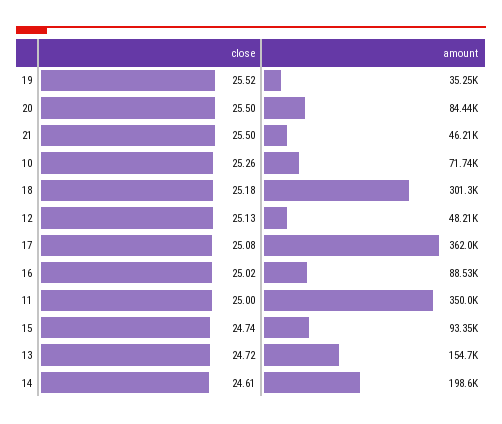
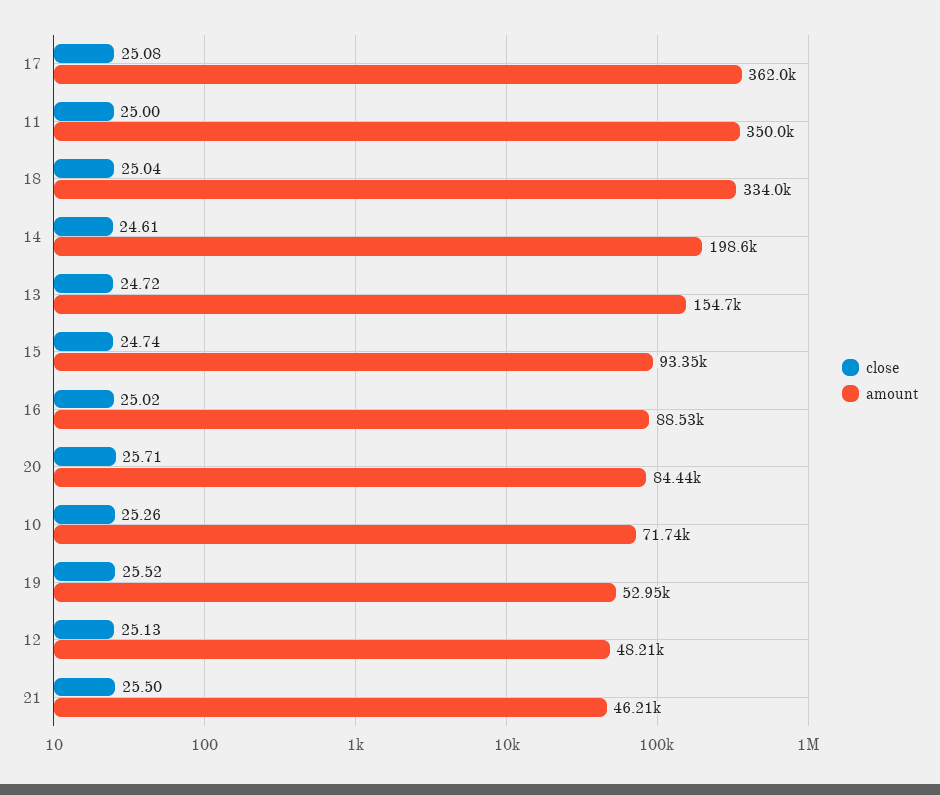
amount, 19: 35250 -> 52950
close, 20: 25.5 -> 25.71
close, 18: 25.18 -> 25.04
amount, 18: 301300 -> 334000

